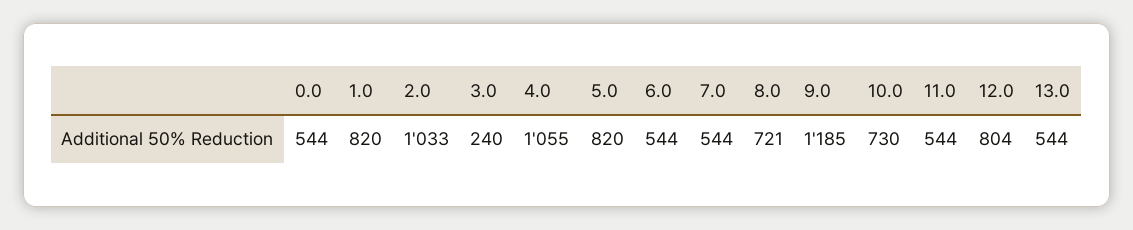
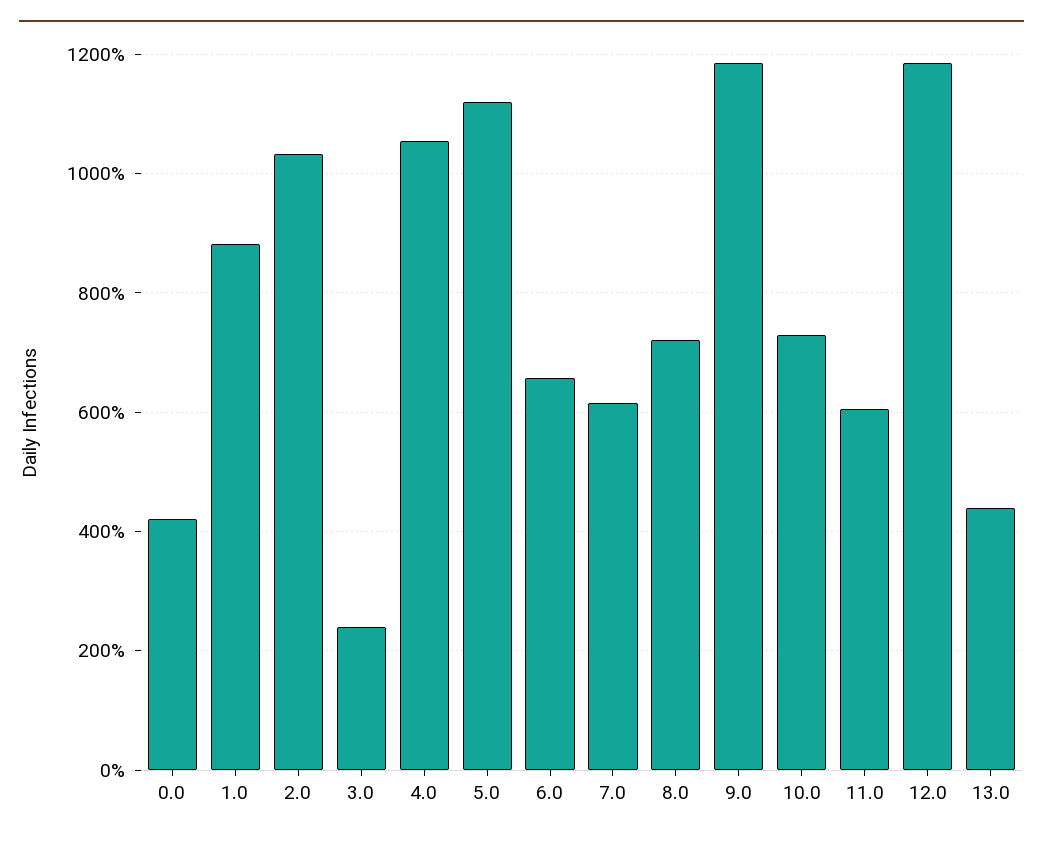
0.0: 544 -> 420
1.0: 820 -> 880
5.0: 820 -> 1120
6.0: 544 -> 660
7.0: 544 -> 620
11.0: 544 -> 600
12.0: 804 -> 1180
13.0: 544 -> 440

